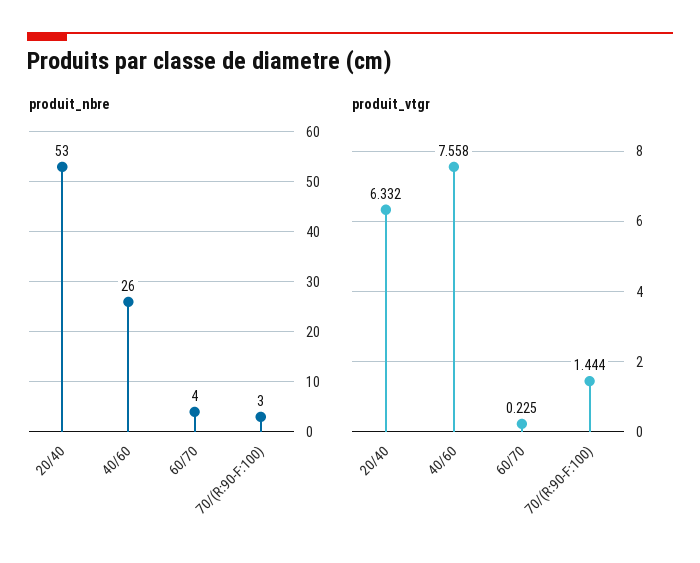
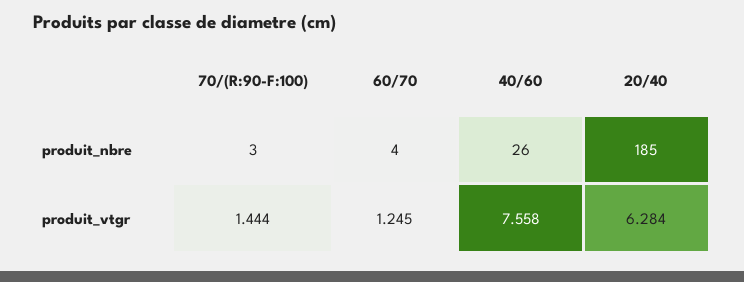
produit_nbre, 20/40: 53 -> 185
produit_vtgr, 20/40: 6.332 -> 6.284
produit_vtgr, 60/70: 0.225 -> 1.245

